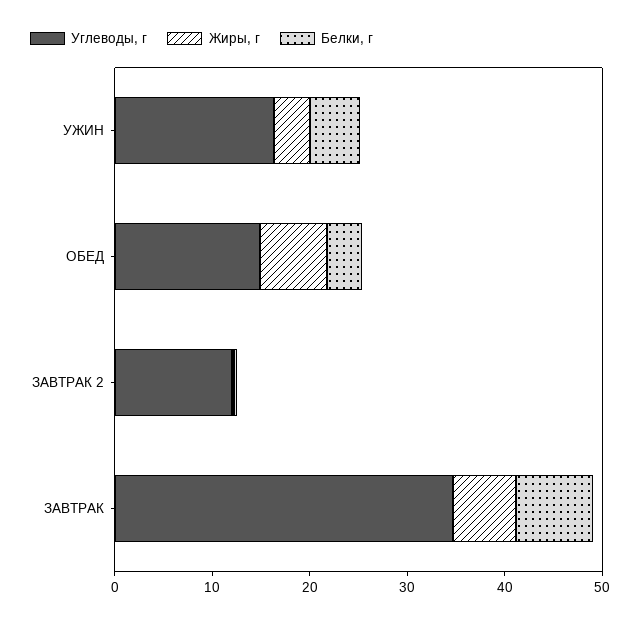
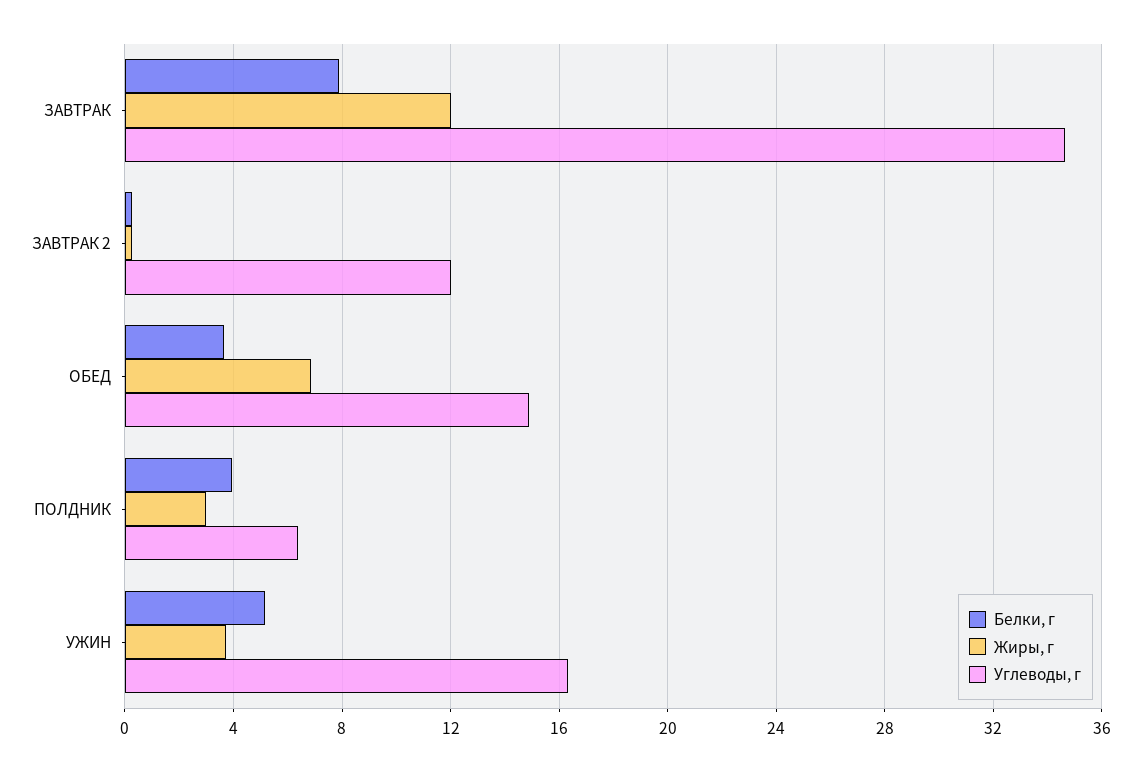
Жиры, г, ЗАВТРАК: 6 -> 12
Белки, г, ПОЛДНИК: none -> 4
Жиры, г, ПОЛДНИК: none -> 3
Углеводы, г, ПОЛДНИК: none -> 6.5

